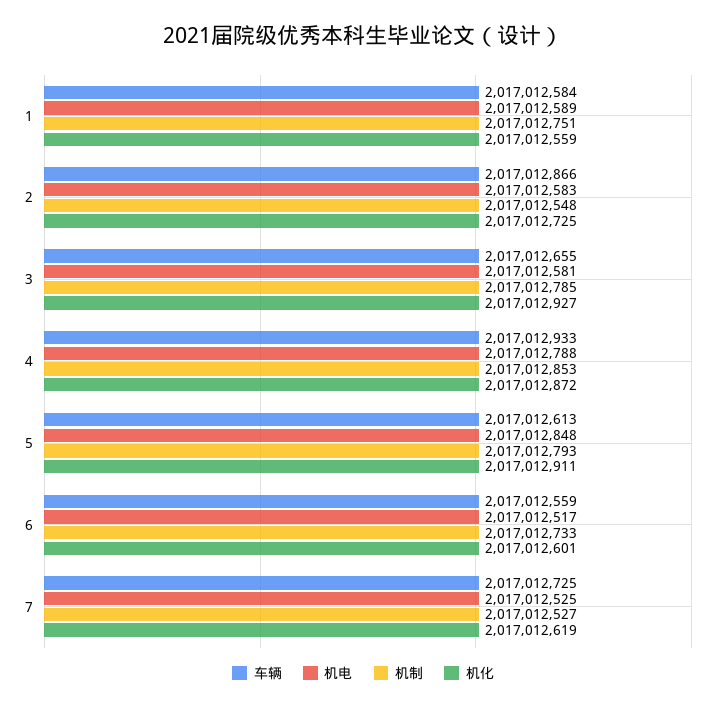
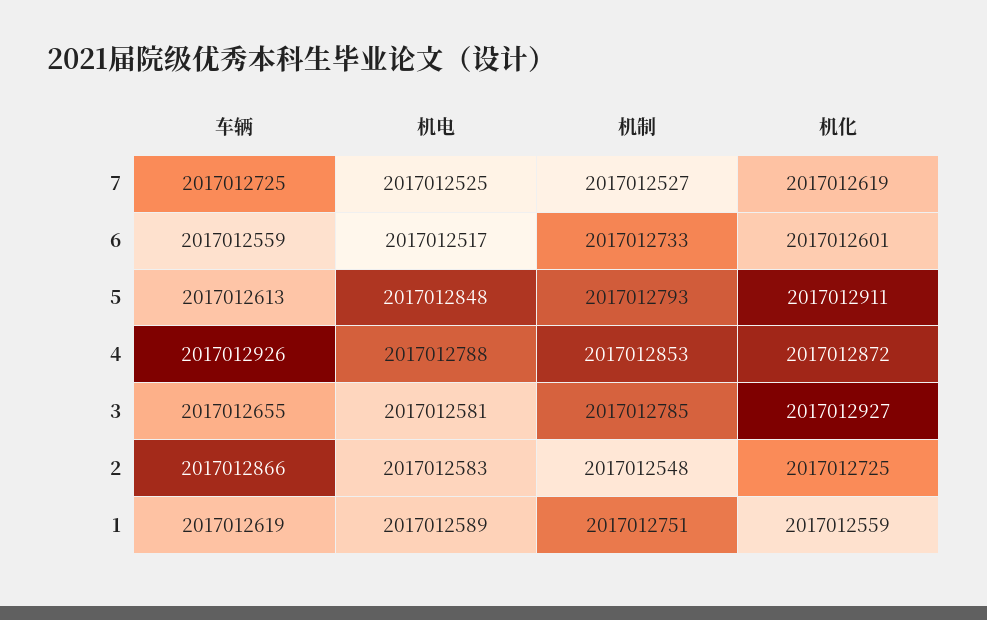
车辆, 1: 2017012584 -> 2017012619
车辆, 4: 2017012933 -> 2017012926

